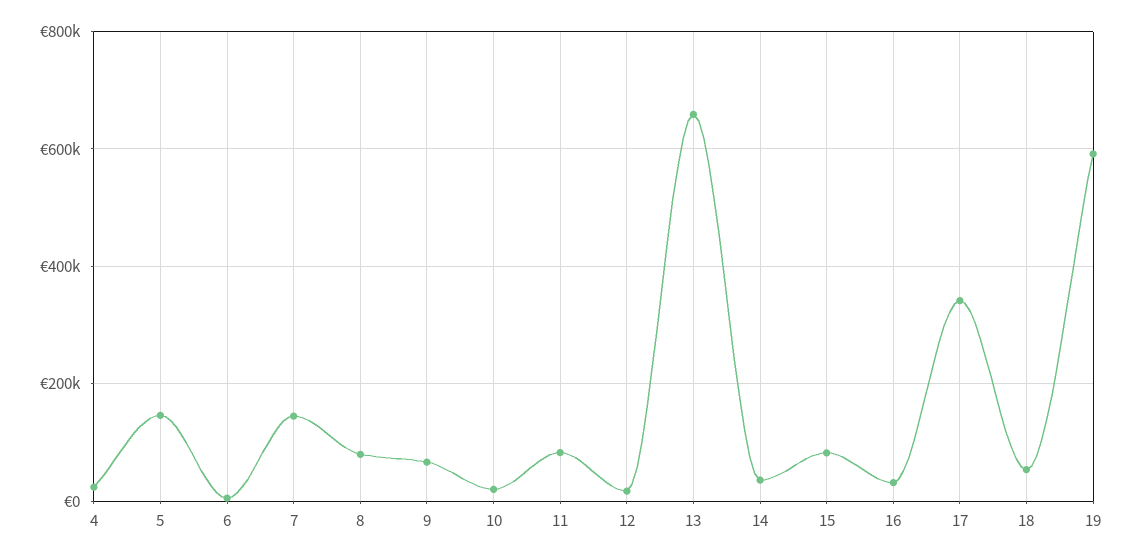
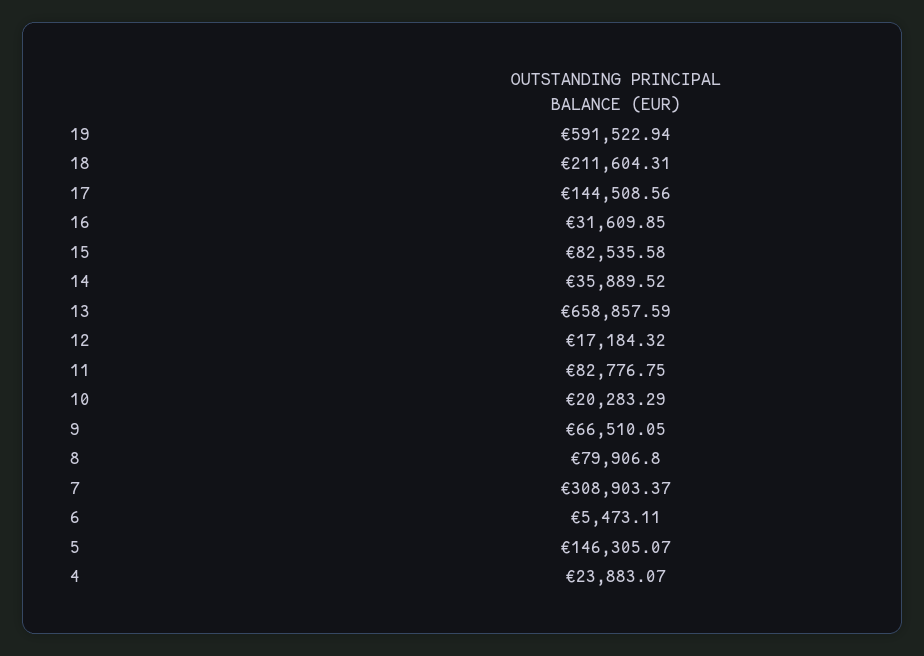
7: 140000 -> 308903.37
17: 340000 -> 144508.56
18: 60000 -> 211604.31

